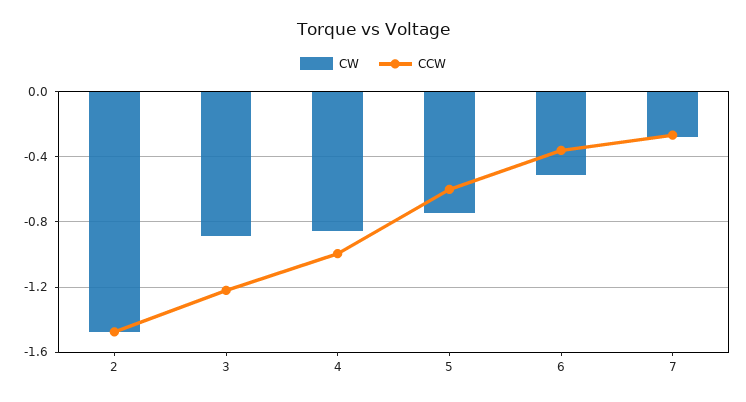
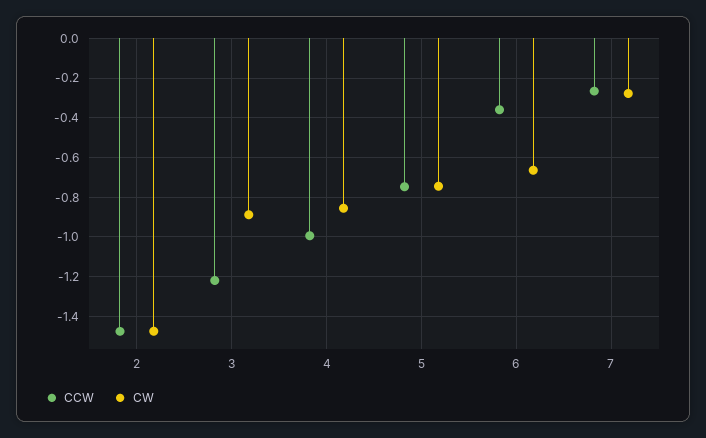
CCW, 5: -0.6 -> -0.75
CW, 6: -0.5 -> -0.65

